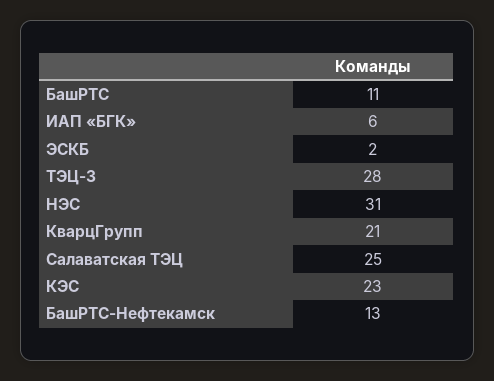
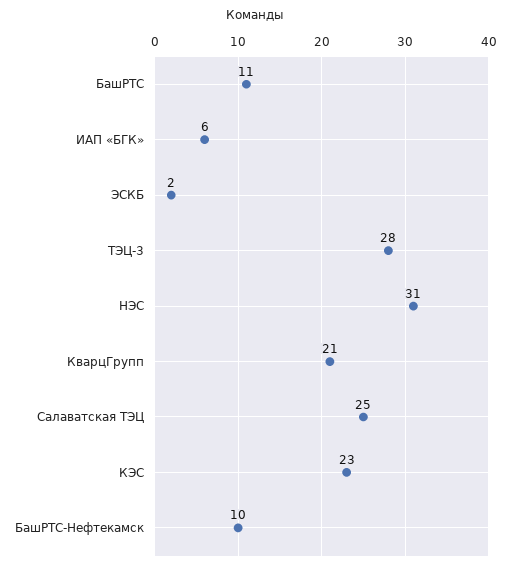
БашРТС-Нефтекамск: 13 -> 10

